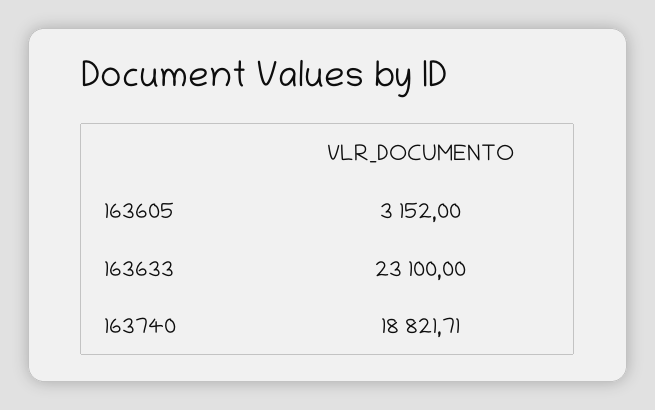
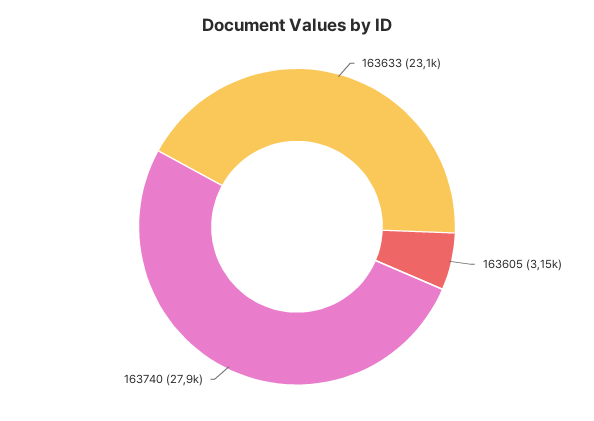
163740: 18821.71 -> 27900

